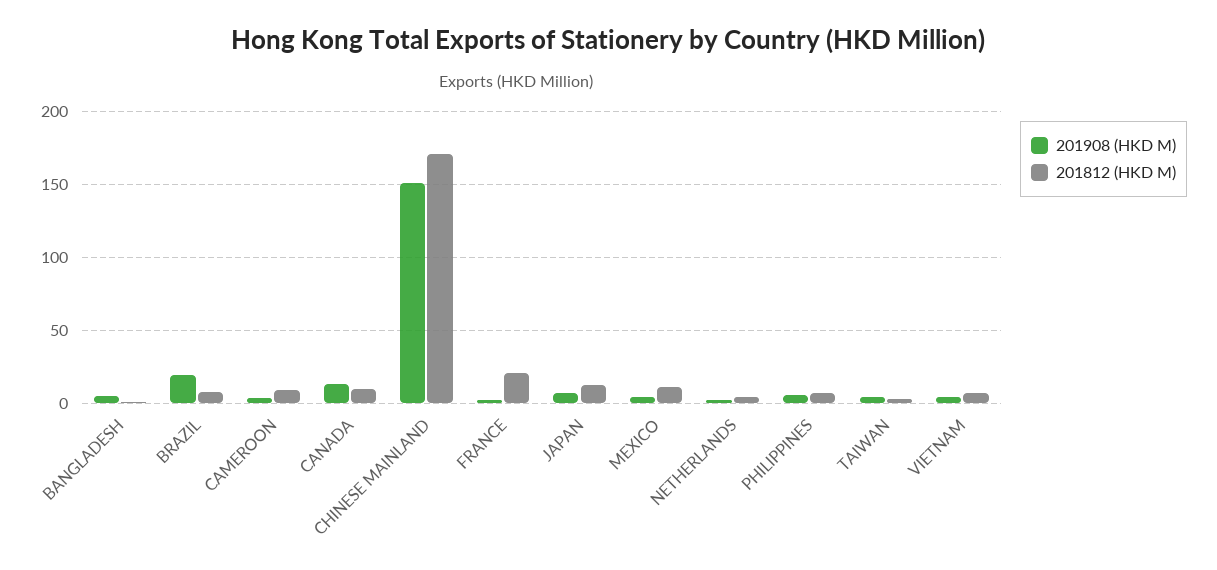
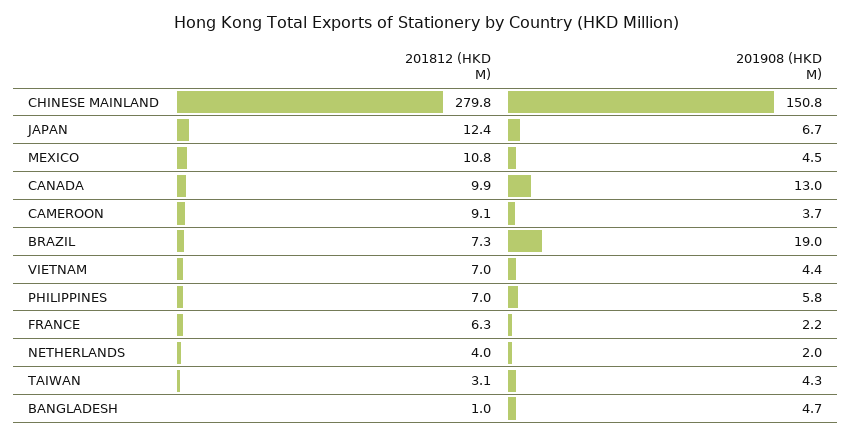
201812 (HKD M), CHINESE MAINLAND: 170 -> 279.8
201812 (HKD M), FRANCE: 20 -> 6.3

